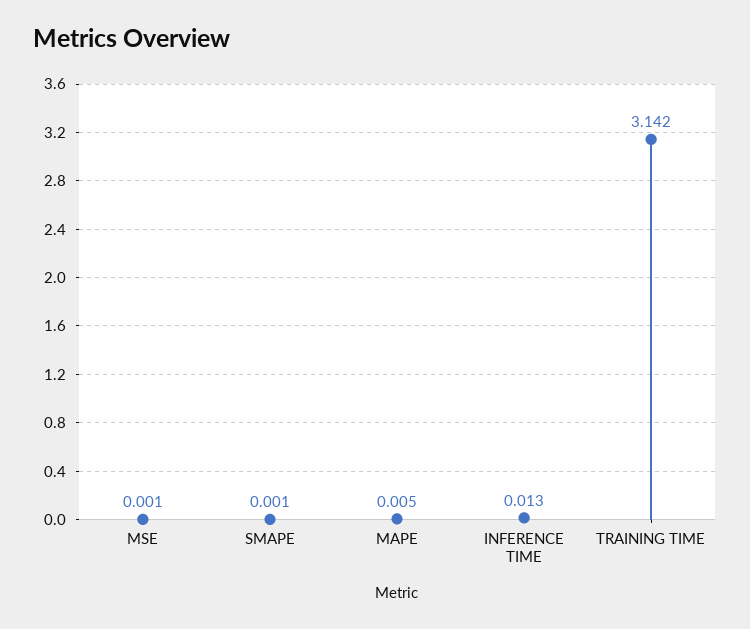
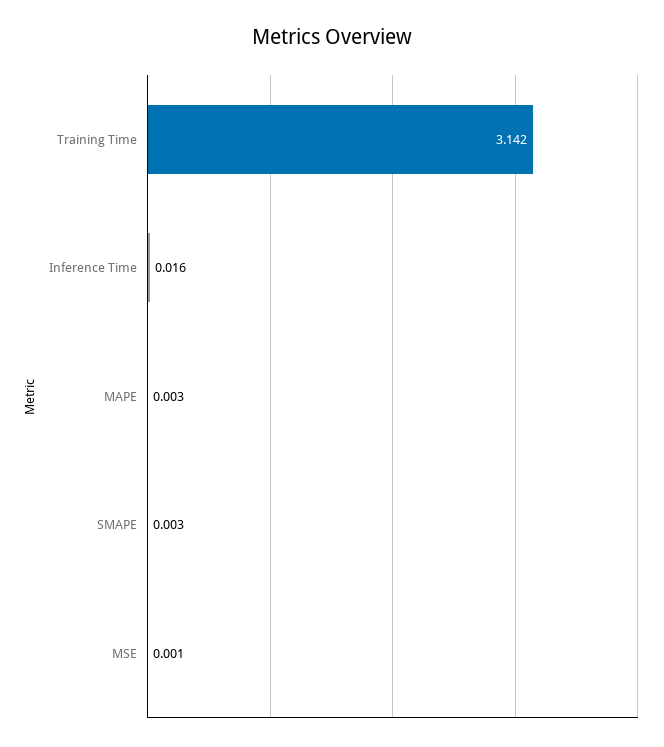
SMAPE: 0.001 -> 0.003
MAPE: 0.005 -> 0.003
INFERENCE TIME: 0.013 -> 0.016

